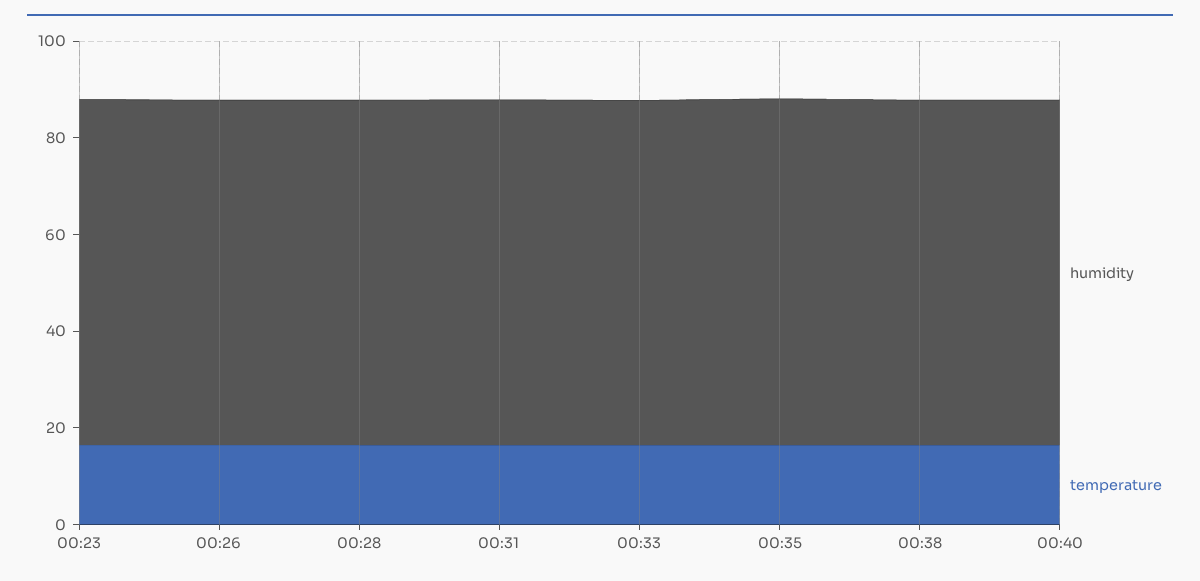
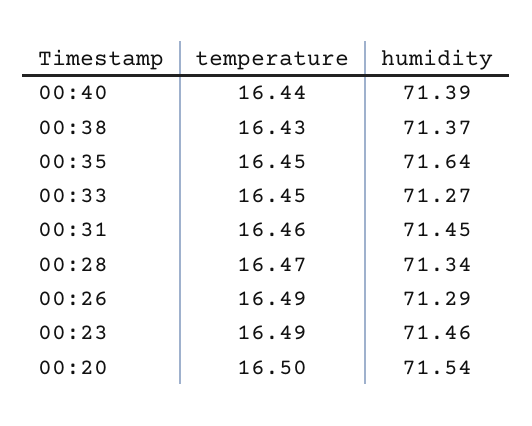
temperature, 00:20: none -> 16.5
humidity, 00:20: none -> 71.54

